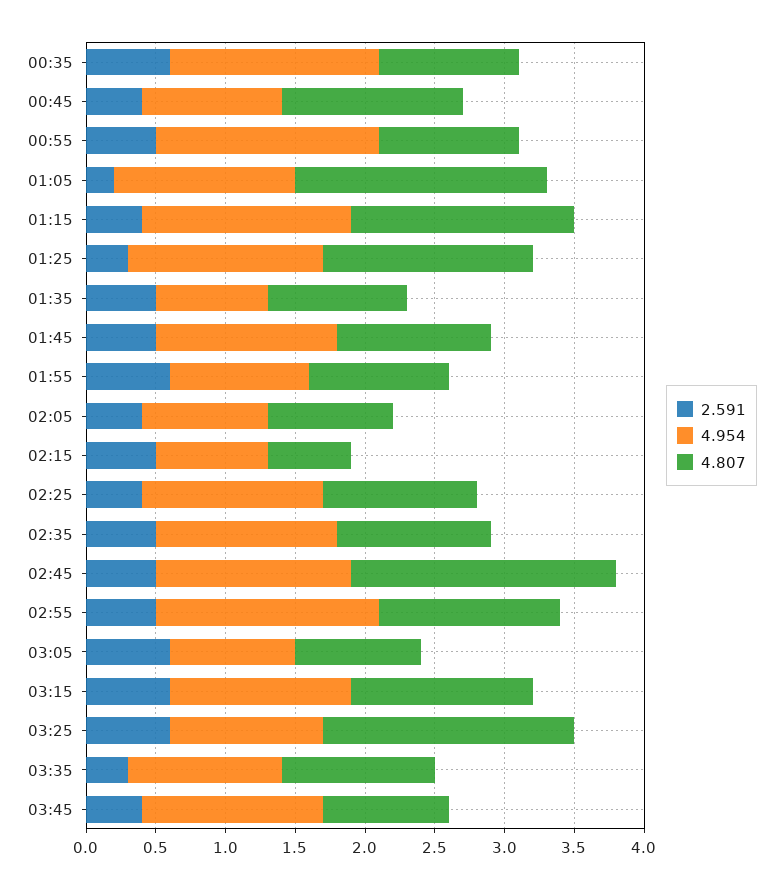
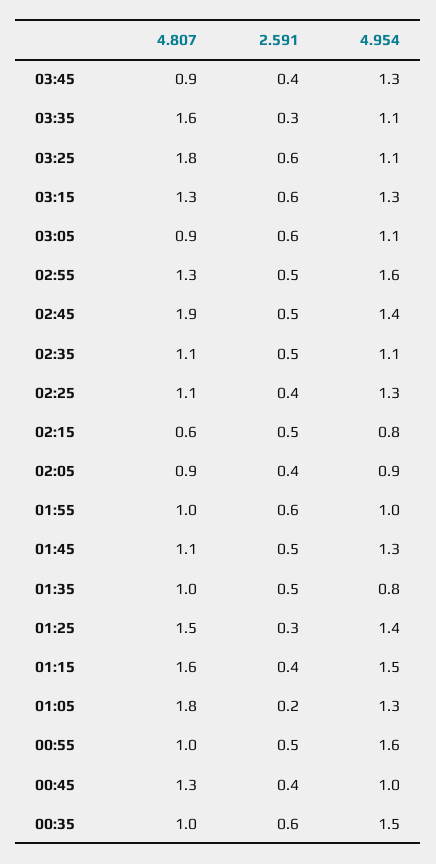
4.954, 02:35: 1.3 -> 1.1
4.954, 03:05: 0.9 -> 1.1
4.807, 03:35: 1.1 -> 1.6

